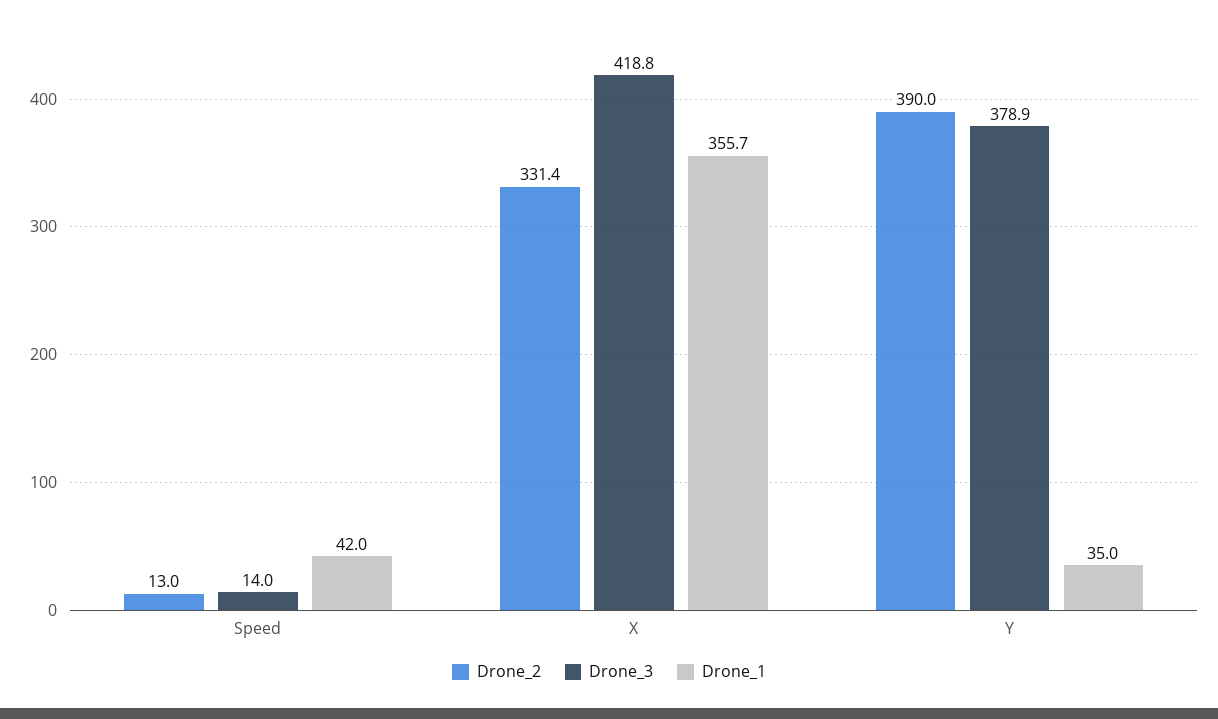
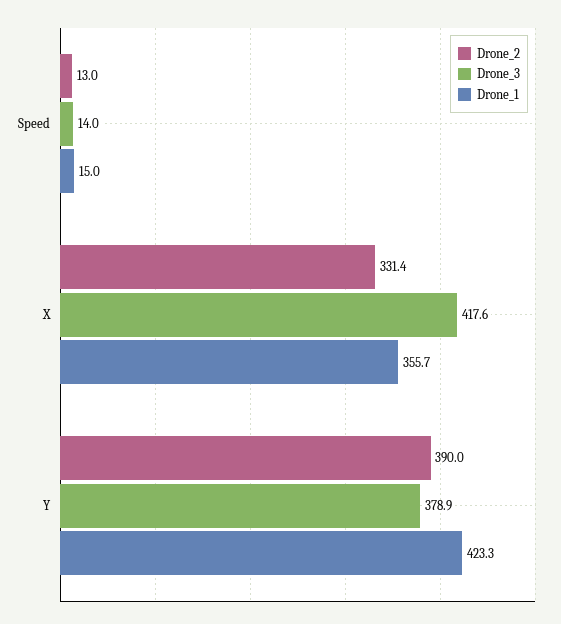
Drone_1, Speed: 42 -> 15
Drone_3, X: 418.8 -> 417.6
Drone_1, Y: 35 -> 423.3

